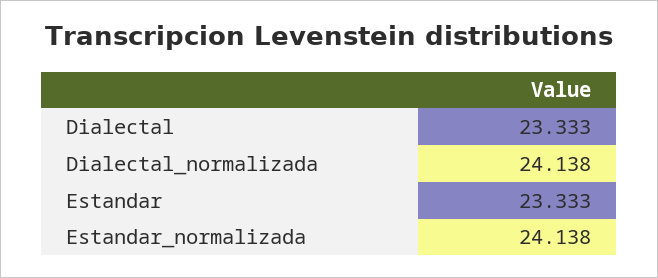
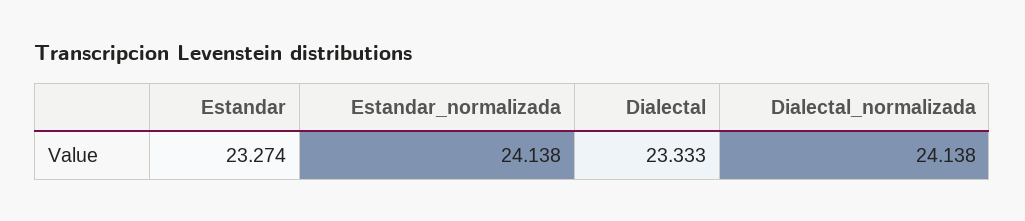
Estandar: 23.333 -> 23.274

